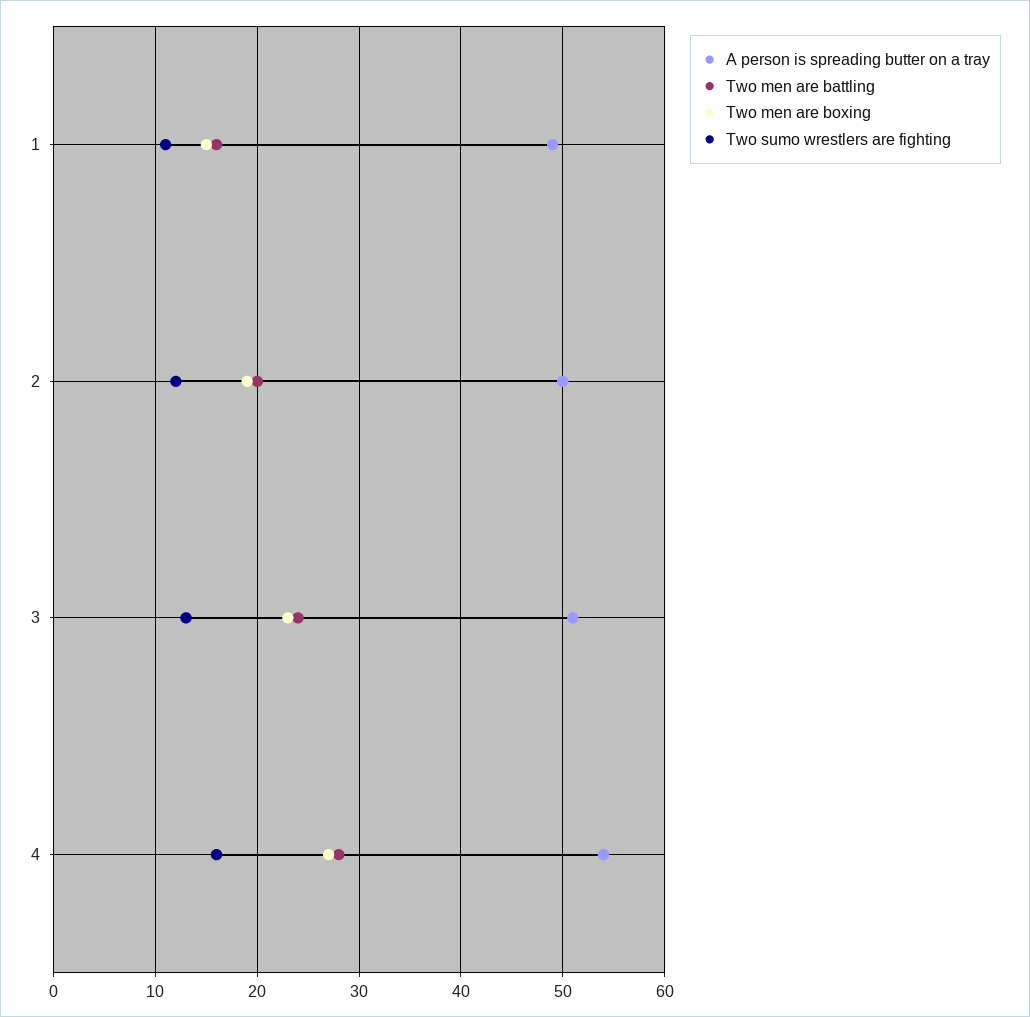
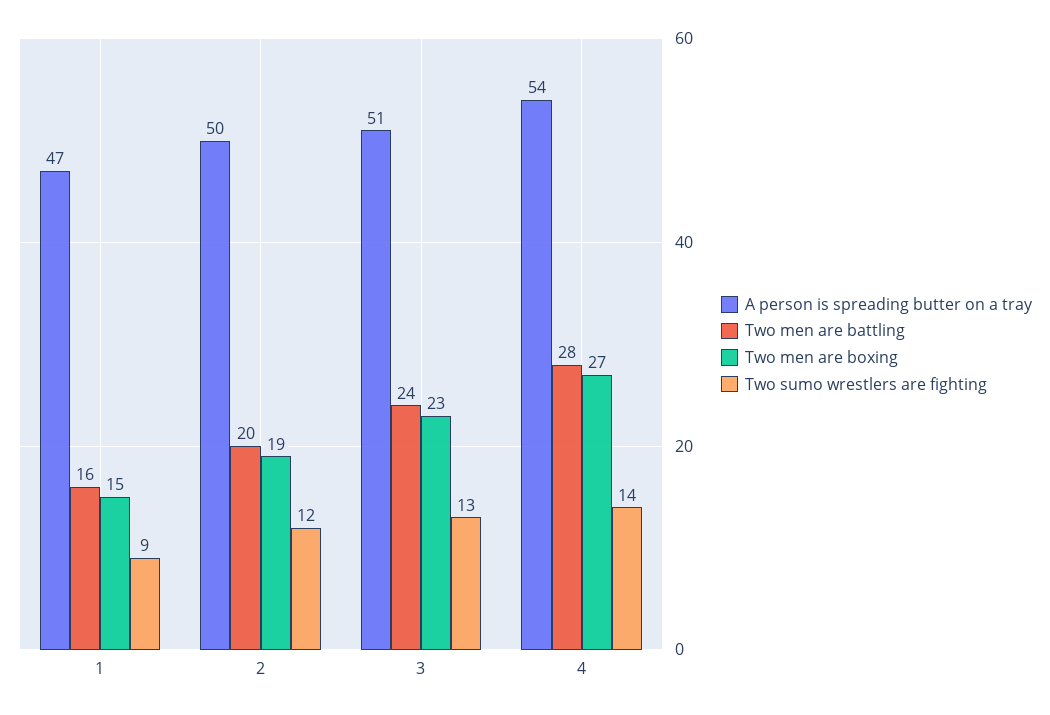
A person is spreading butter on a tray, 1: 49 -> 47
Two sumo wrestlers are fighting, 1: 11 -> 9
Two sumo wrestlers are fighting, 4: 16 -> 14

